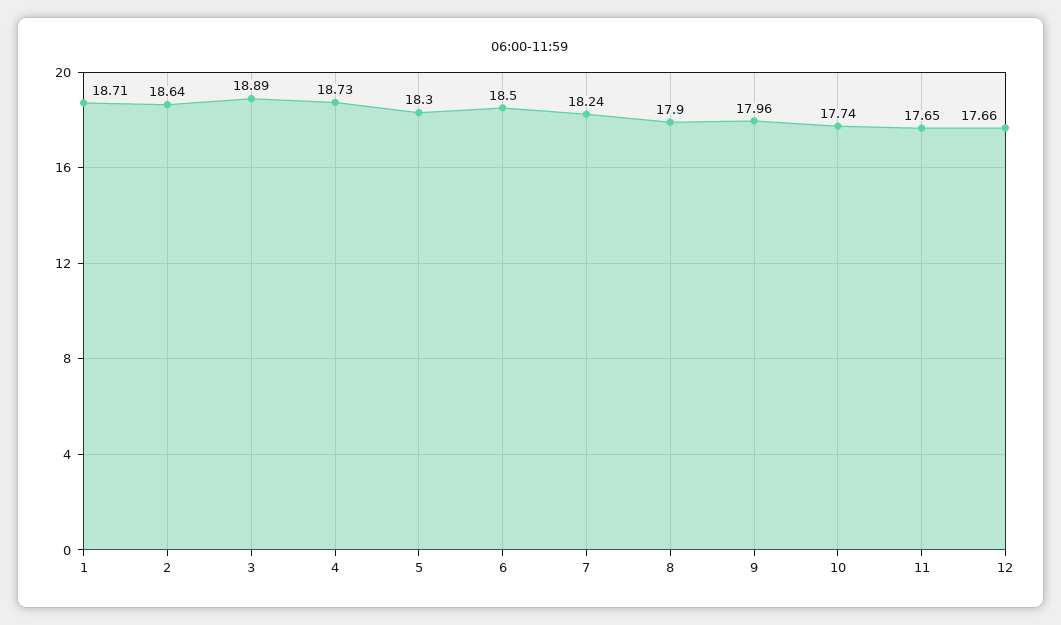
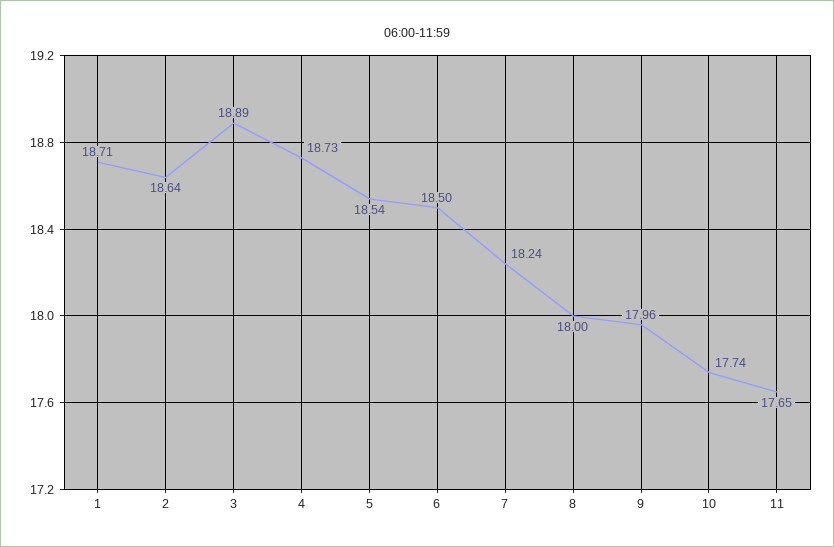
5: 18.3 -> 18.54
8: 17.9 -> 18
12: 17.66 -> none

